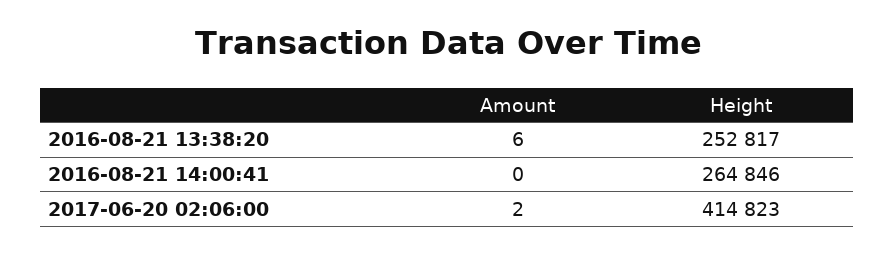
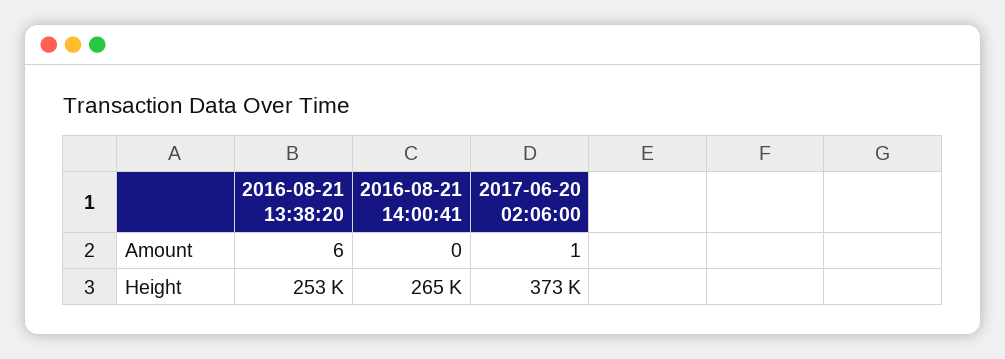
Amount, 2017-06-20 02:06:00: 2 -> 1
Height, 2017-06-20 02:06:00: 414823 -> 373000

